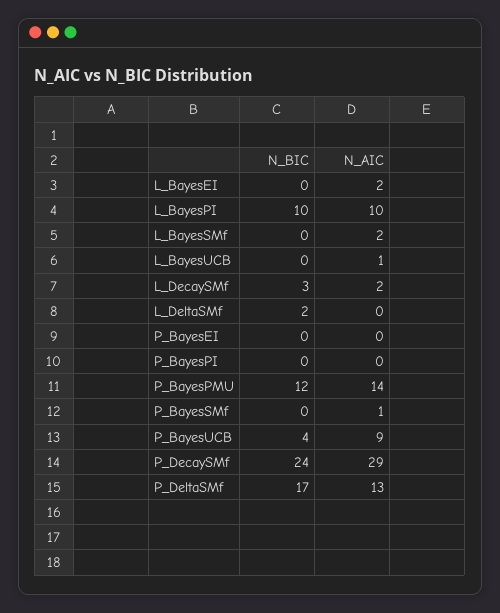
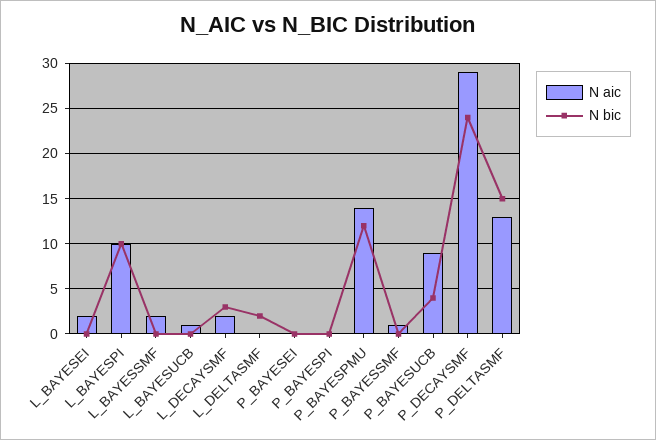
N_BIC, P_DeltaSMf: 17 -> 15

